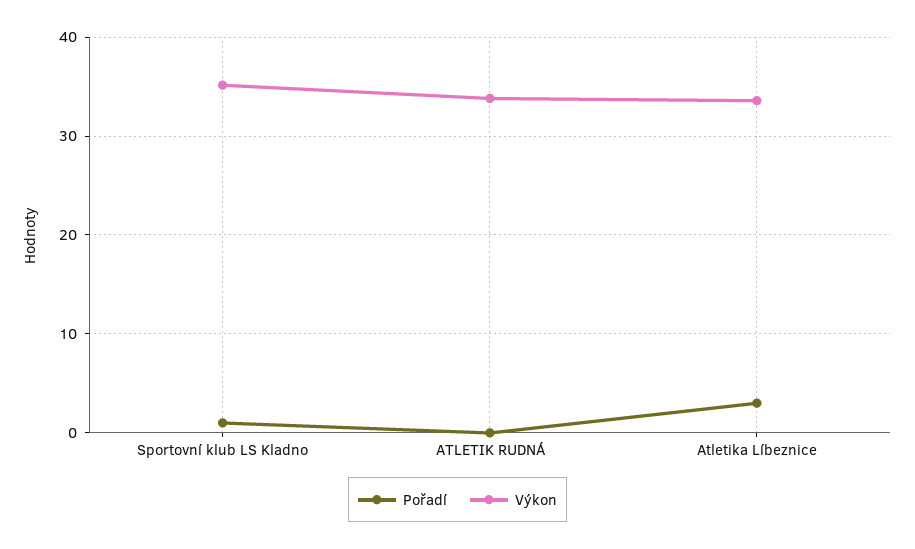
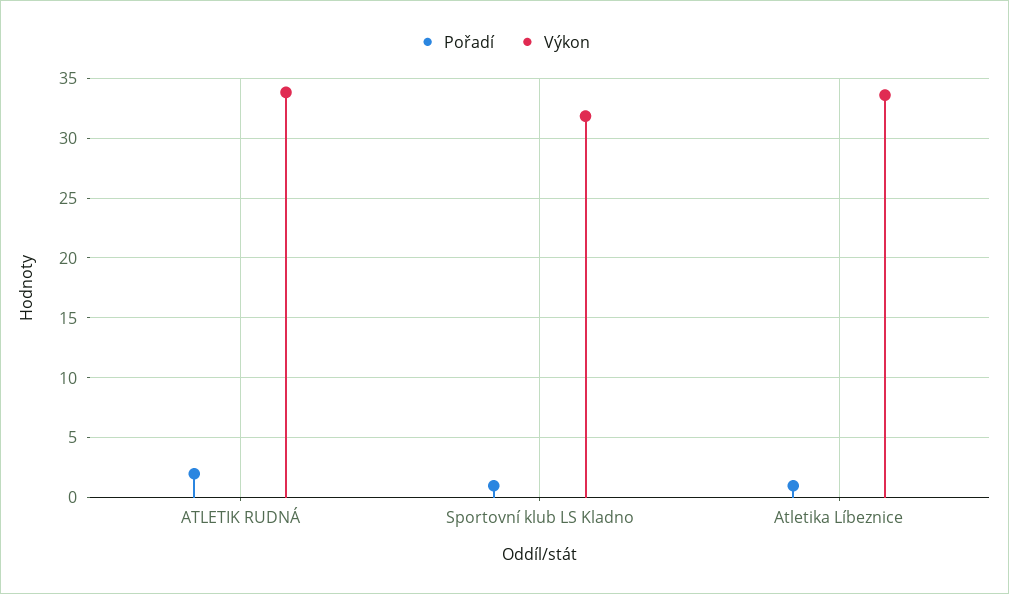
Výkon, Sportovní klub LS Kladno: 35 -> 32
Pořadí, ATLETIK RUDNÁ: 0 -> 2
Pořadí, Atletika Líbeznice: 3 -> 1

